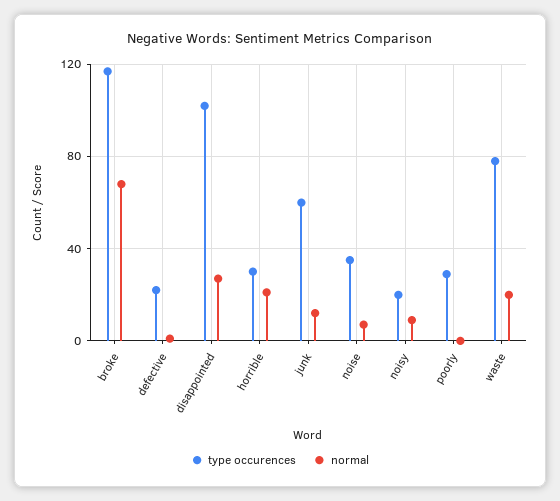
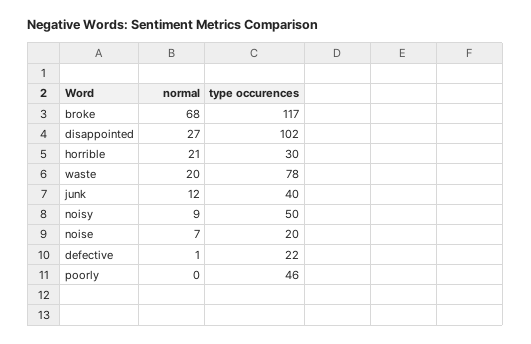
type occurences, junk: 60 -> 40
type occurences, noise: 35 -> 20
type occurences, noisy: 20 -> 50
type occurences, poorly: 30 -> 46

